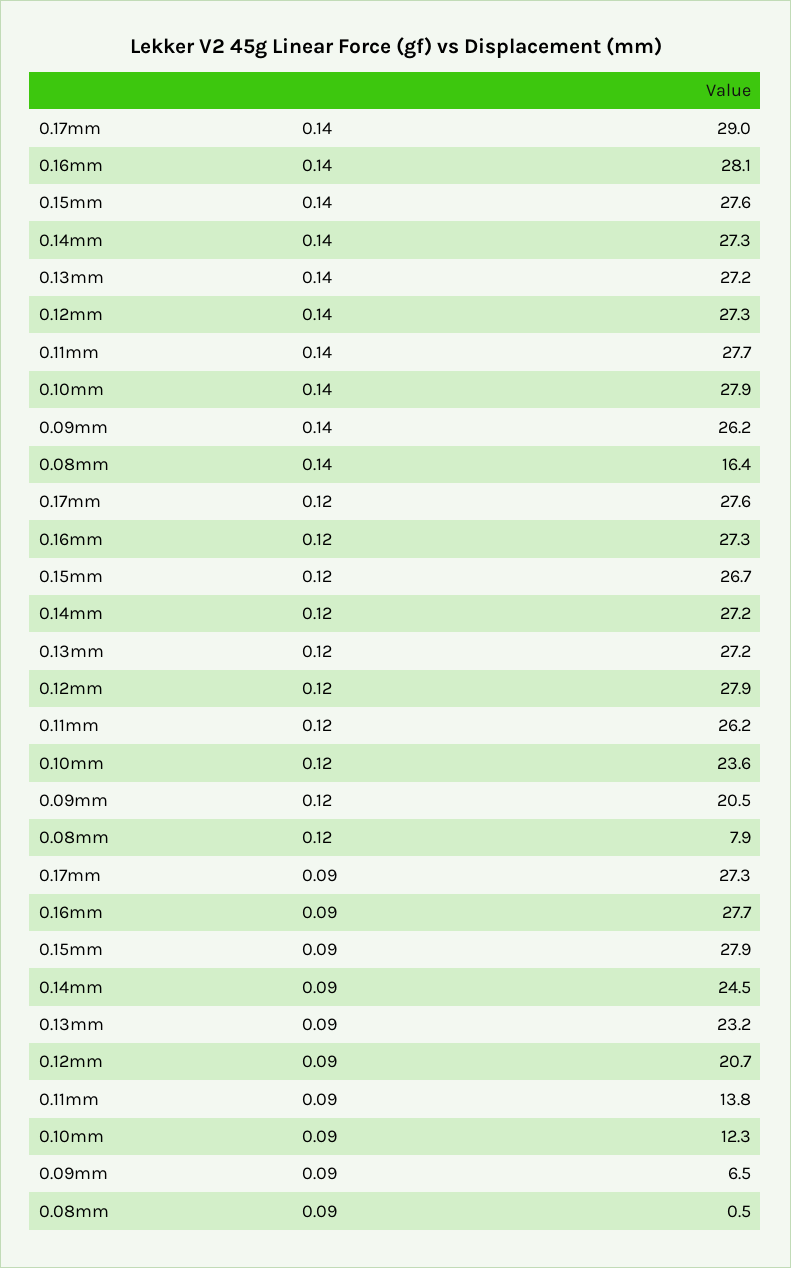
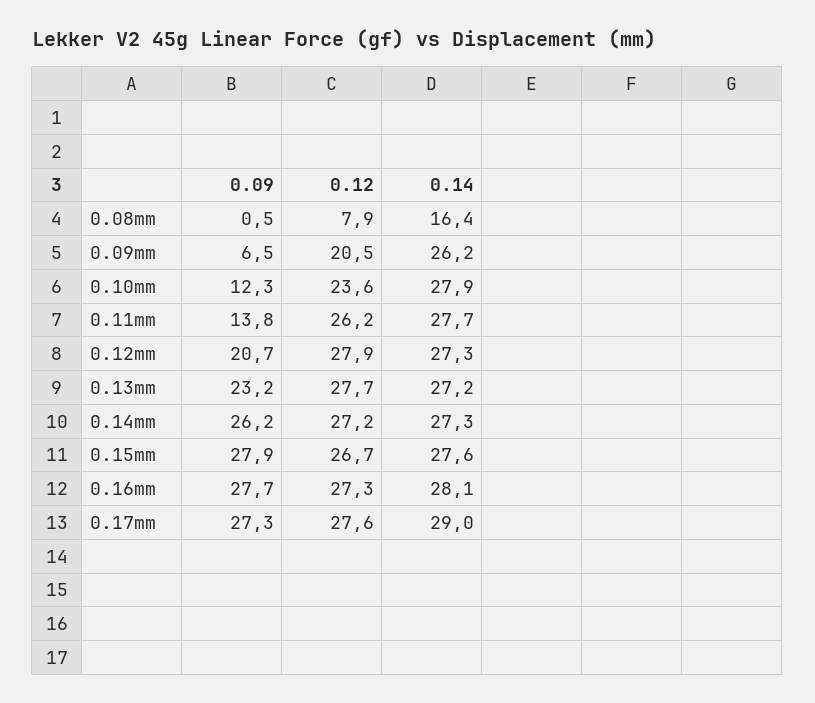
0.13mm, 0.12: 27.2 -> 27.7
0.14mm, 0.09: 24.5 -> 26.2

